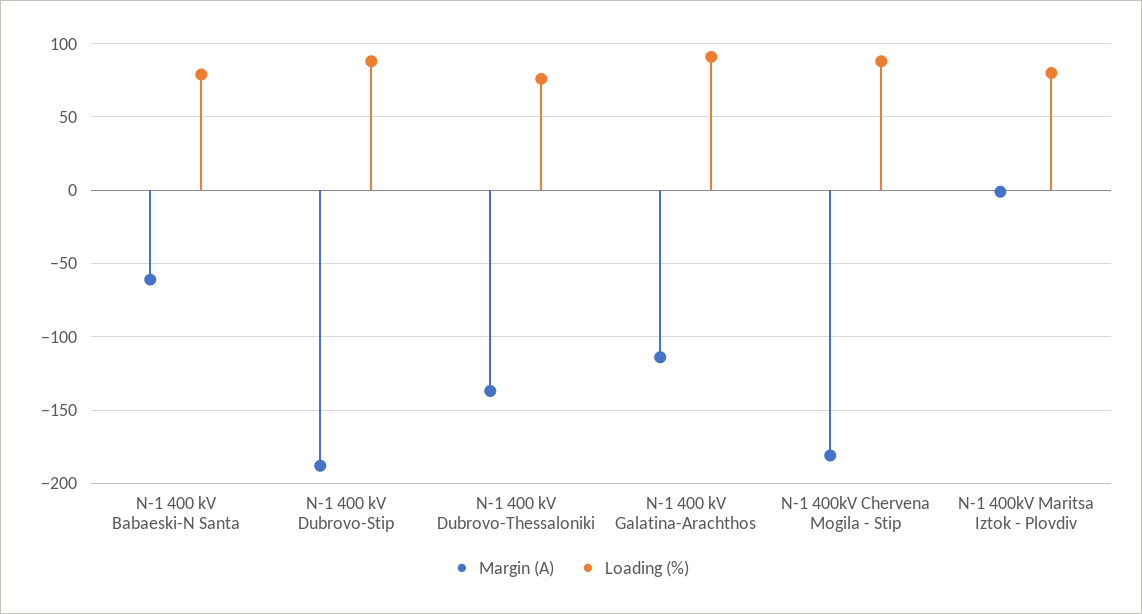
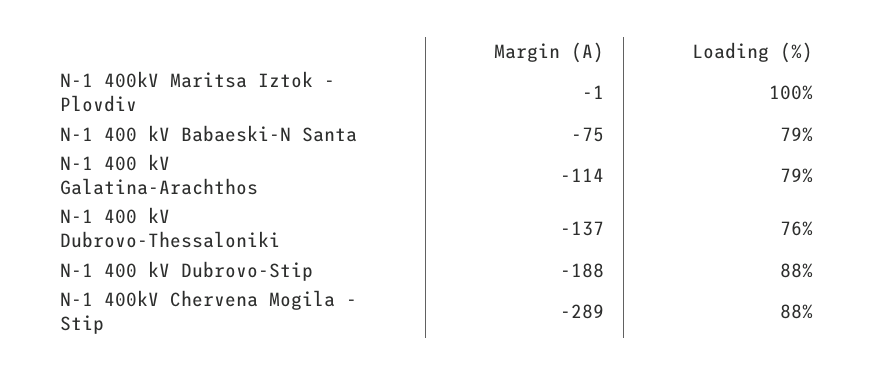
Margin (A), N-1 400 kV Babaeski-N Santa: -60 -> -75
Loading (%), N-1 400 kV Galatina-Arachthos: 90 -> 79
Margin (A), N-1 400kV Chervena Mogila - Stip: -180 -> -289
Loading (%), N-1 400kV Maritsa Iztok - Plovdiv: 80 -> 100

